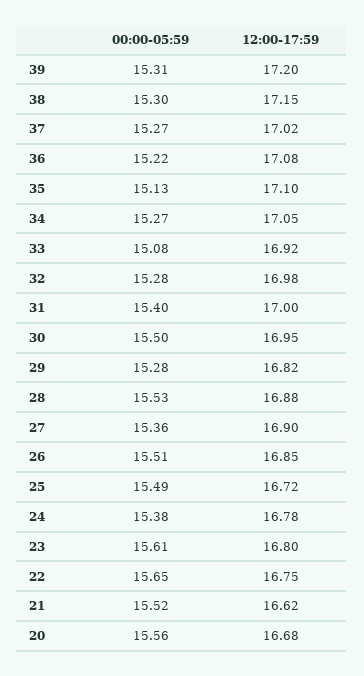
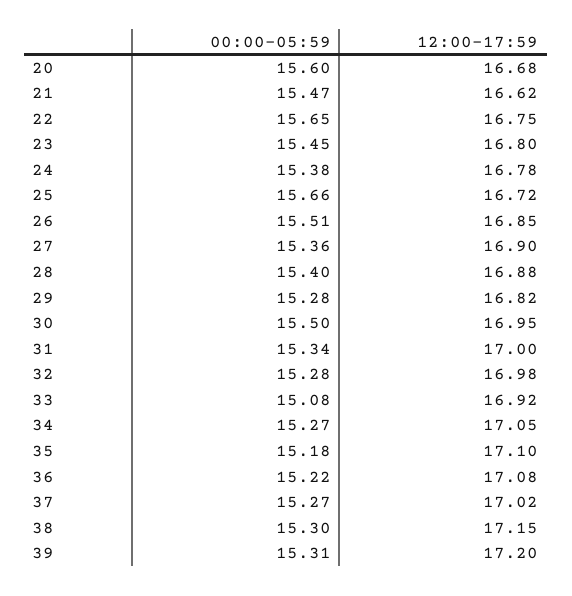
00:00-05:59, 35: 15.13 -> 15.18
00:00-05:59, 31: 15.4 -> 15.34
00:00-05:59, 28: 15.53 -> 15.4
00:00-05:59, 25: 15.49 -> 15.66
00:00-05:59, 23: 15.61 -> 15.45
00:00-05:59, 21: 15.52 -> 15.47
00:00-05:59, 20: 15.56 -> 15.6

